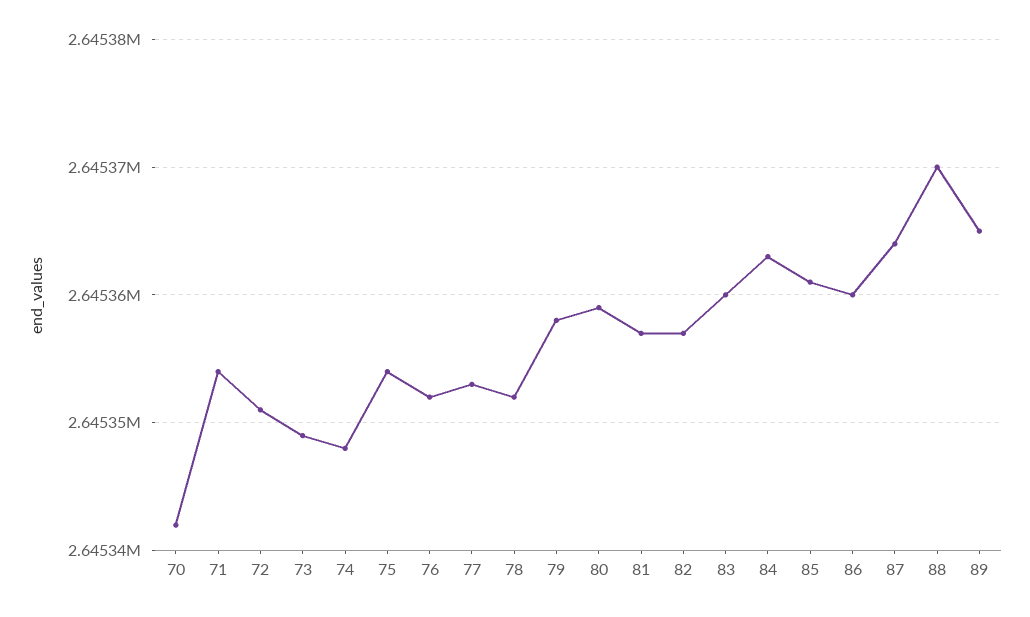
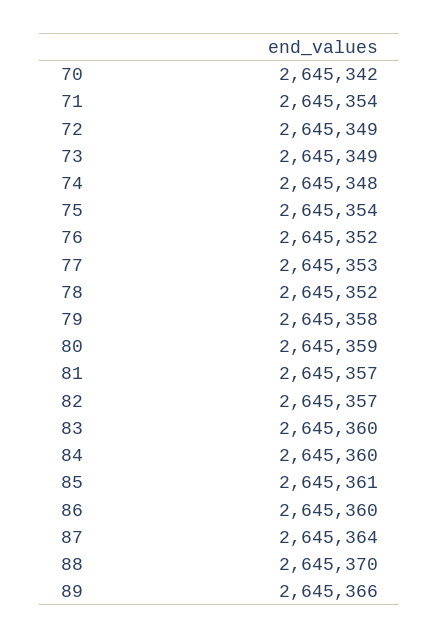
72: 2645351 -> 2645349
84: 2645363 -> 2645360
89: 2645365 -> 2645366

